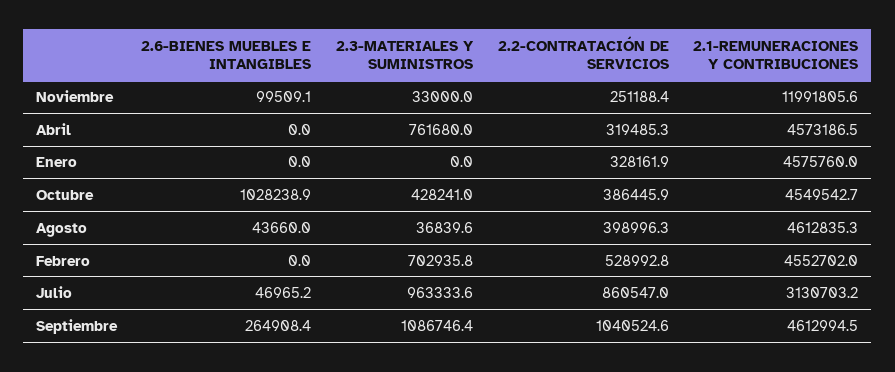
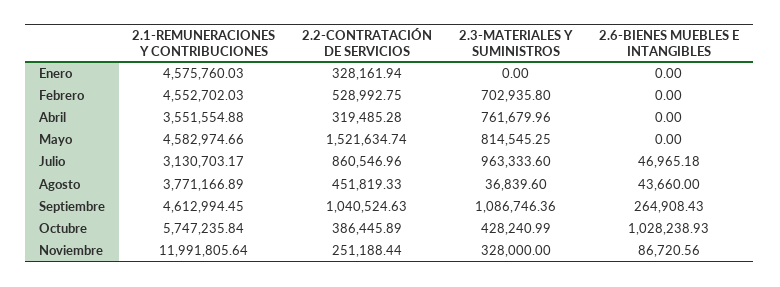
2.6-BIENES MUEBLES E INTANGIBLES, Noviembre: 99509.1 -> 86720.56
2.3-MATERIALES Y SUMINISTROS, Noviembre: 33000 -> 328000
2.1-REMUNERACIONES Y CONTRIBUCIONES, Abril: 4573186.5 -> 3551554.88
2.1-REMUNERACIONES Y CONTRIBUCIONES, Octubre: 4549542.7 -> 5747235.84
2.2-CONTRATACIÓN DE SERVICIOS, Agosto: 398996.3 -> 451819.33
2.1-REMUNERACIONES Y CONTRIBUCIONES, Agosto: 4612835.3 -> 3771166.89
2.1-REMUNERACIONES Y CONTRIBUCIONES, Mayo: none -> 4582974.66
2.2-CONTRATACIÓN DE SERVICIOS, Mayo: none -> 1521634.74
2.3-MATERIALES Y SUMINISTROS, Mayo: none -> 814545.25
2.6-BIENES MUEBLES E INTANGIBLES, Mayo: none -> 0

